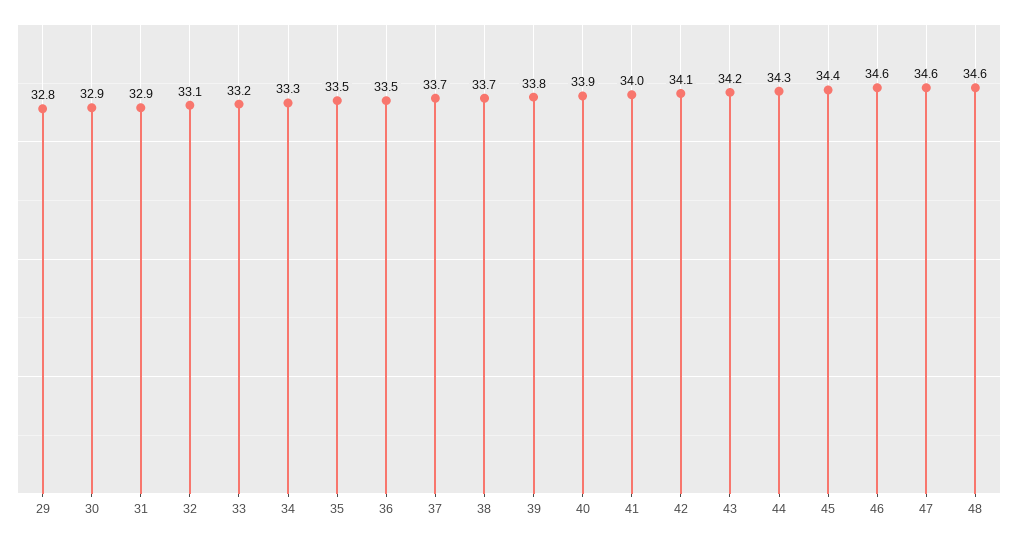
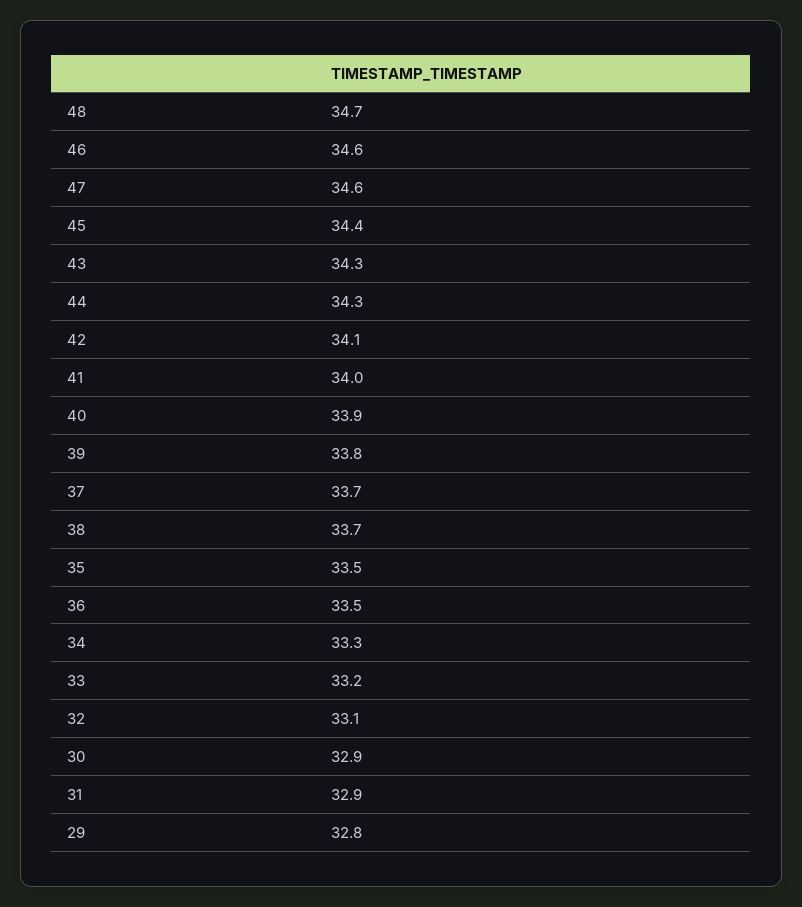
43: 34.2 -> 34.3
48: 34.6 -> 34.7

